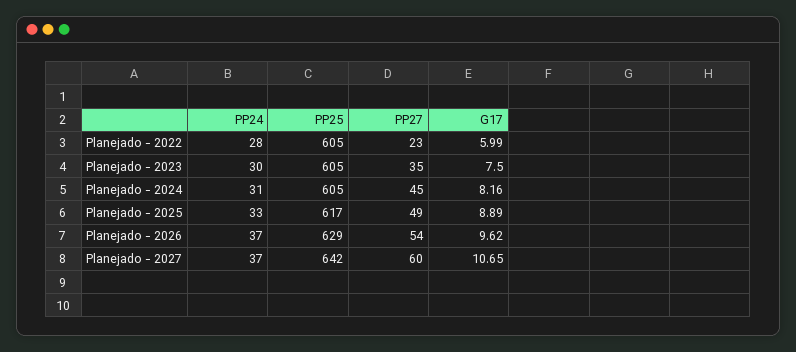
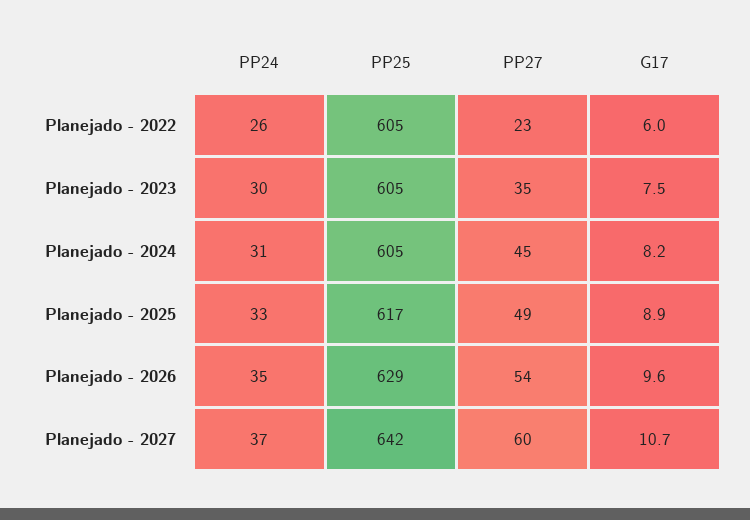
PP24, Planejado - 2022: 28 -> 26
PP24, Planejado - 2026: 37 -> 35

